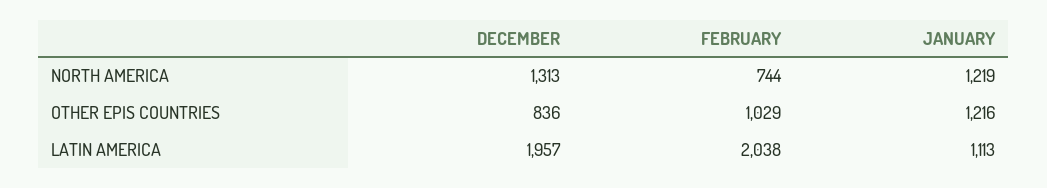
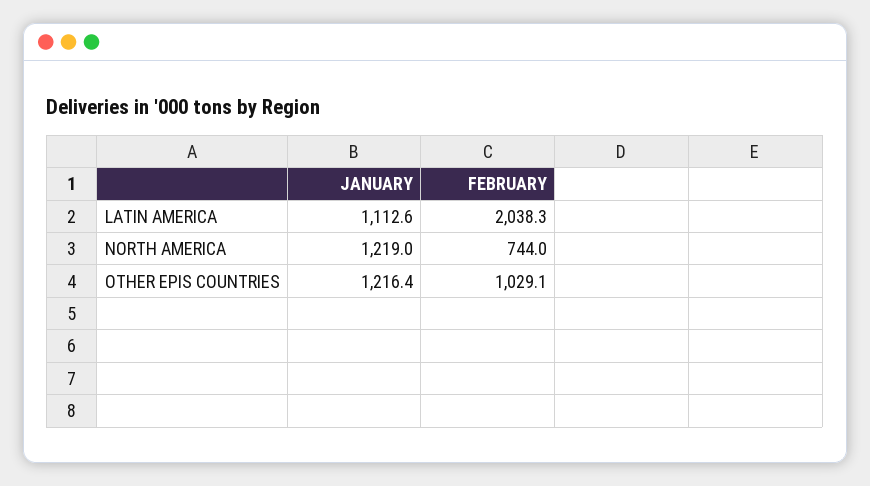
DECEMBER, NORTH AMERICA: 1313 -> none
DECEMBER, OTHER EPIS COUNTRIES: 836 -> none
DECEMBER, LATIN AMERICA: 1957 -> none

